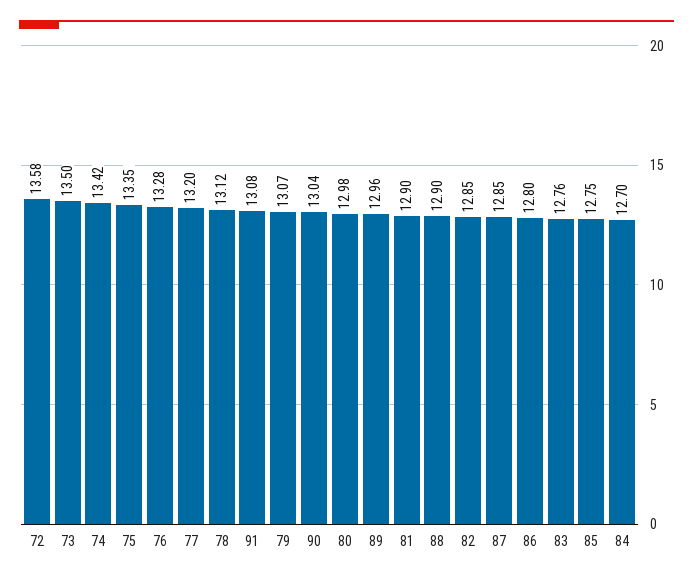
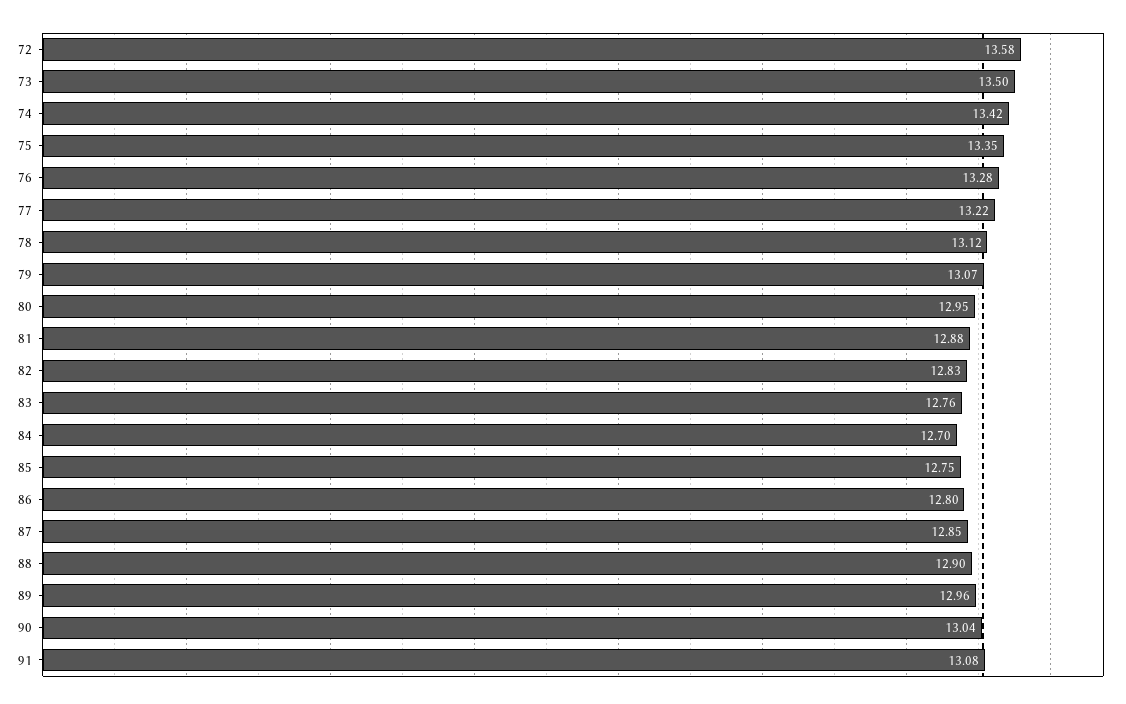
77: 13.2 -> 13.22
80: 12.98 -> 12.95
81: 12.9 -> 12.88
82: 12.85 -> 12.83

